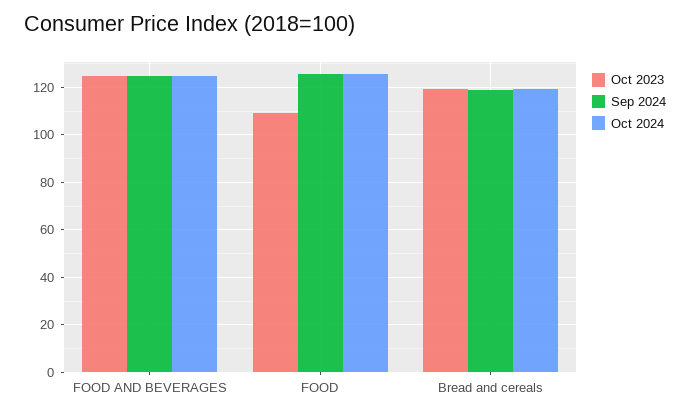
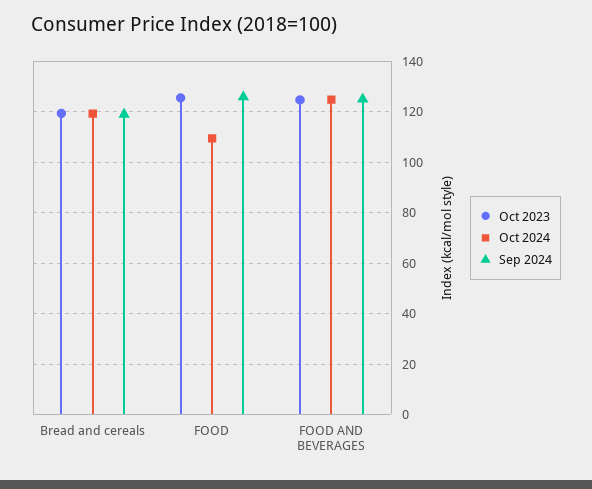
Oct 2023, FOOD: 110 -> 125
Oct 2024, FOOD: 125 -> 110

